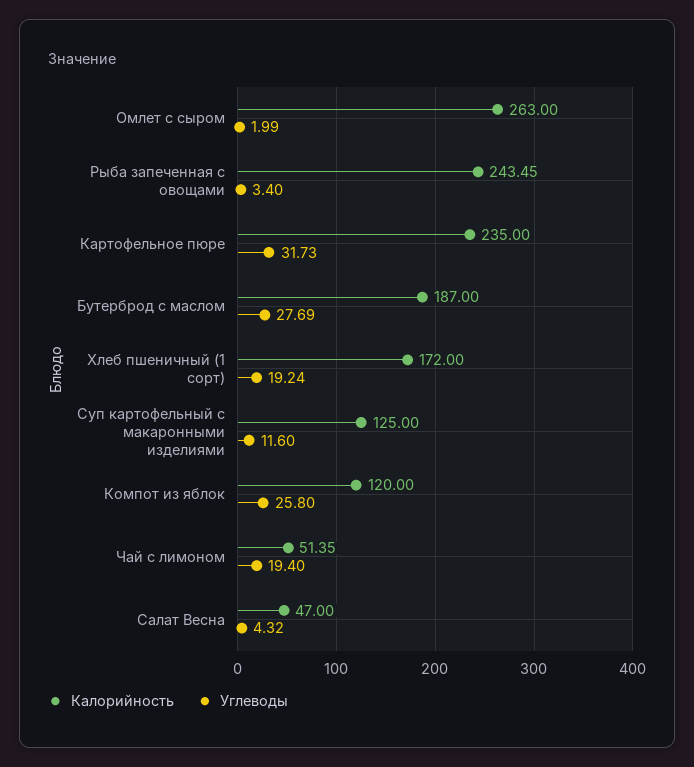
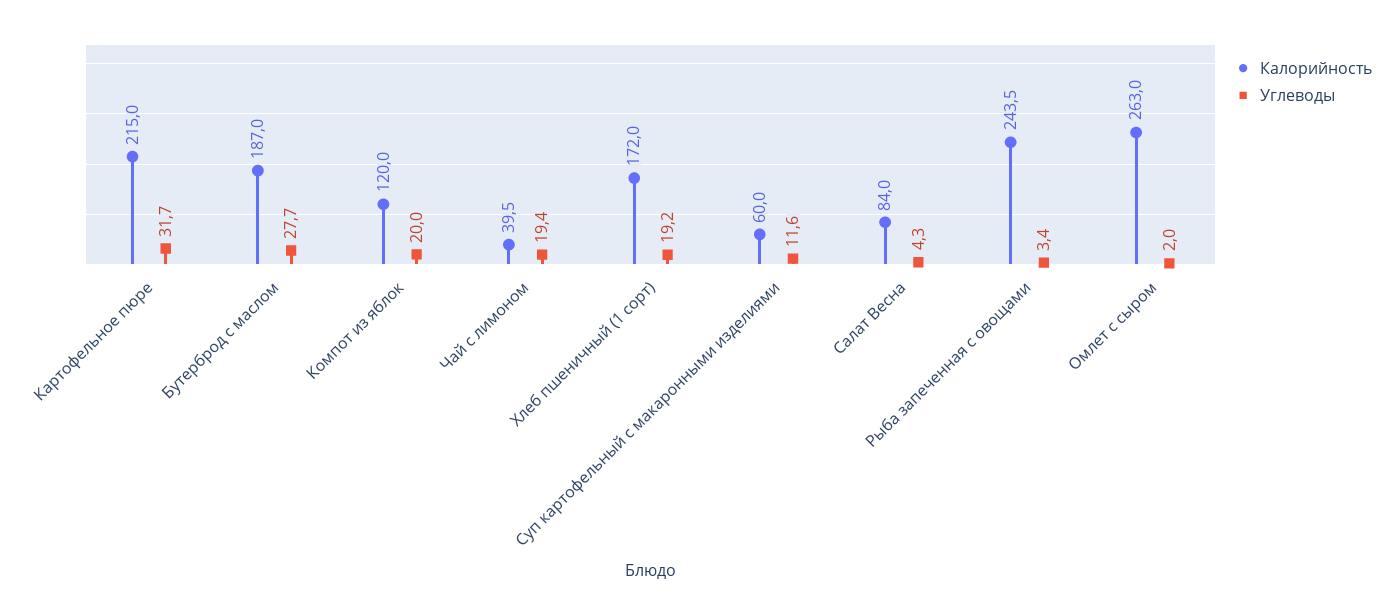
Калорийность, Картофельное пюре: 235 -> 215
Калорийность, Суп картофельный с макаронными изделиями: 125 -> 60
Углеводы, Компот из яблок: 25.8 -> 20
Калорийность, Чай с лимоном: 51.35 -> 39.5
Калорийность, Салат Весна: 47 -> 84

